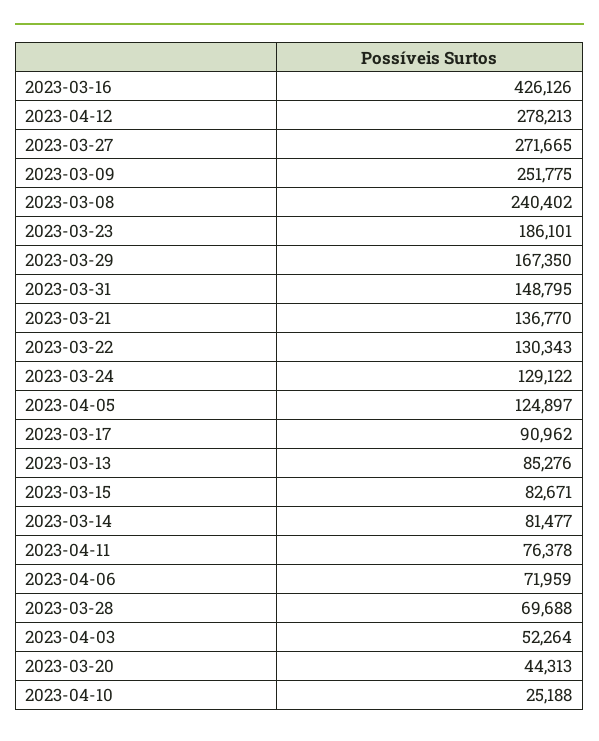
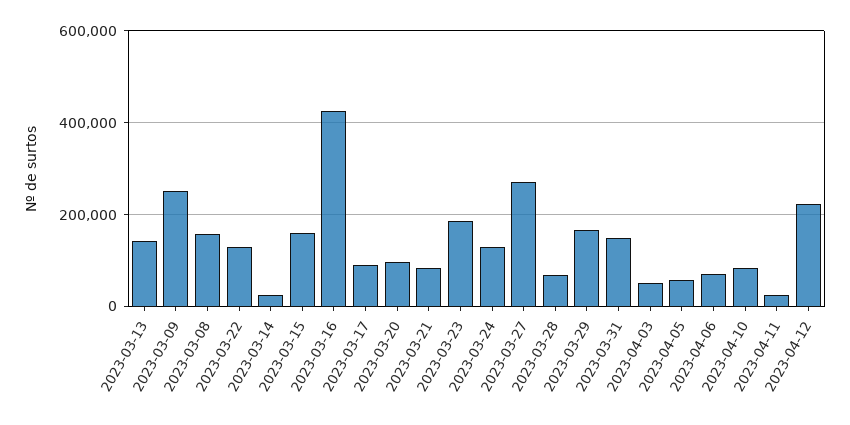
2023-04-12: 278213 -> 220000
2023-03-08: 240402 -> 160000
2023-03-21: 136770 -> 80000
2023-04-05: 124897 -> 60000
2023-03-13: 85276 -> 140000
2023-03-15: 82671 -> 160000
2023-03-14: 81477 -> 20000
2023-04-11: 76378 -> 20000
2023-03-20: 44313 -> 100000
2023-04-10: 25188 -> 80000

